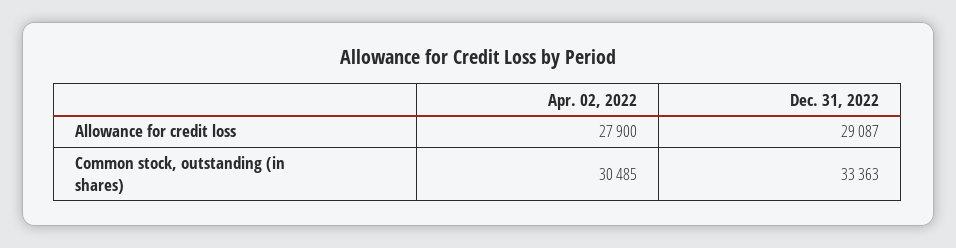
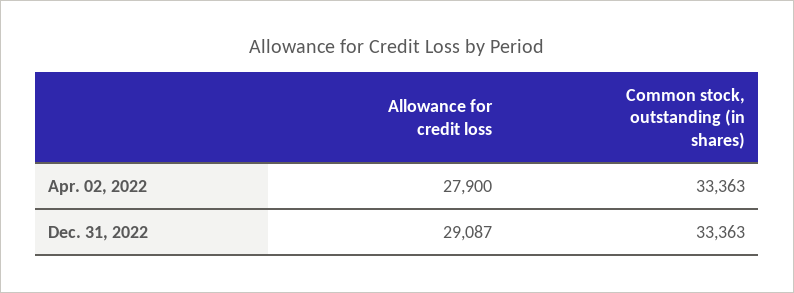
Apr. 02, 2022, Common stock, outstanding (in shares): 30485 -> 33363

